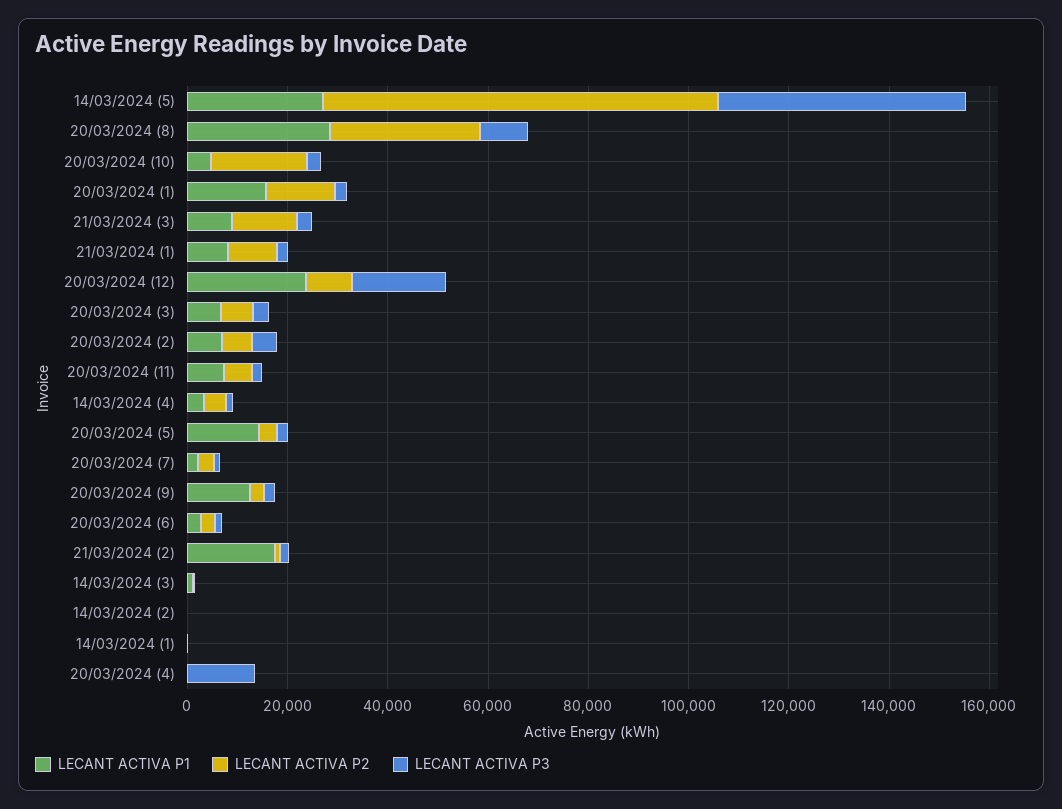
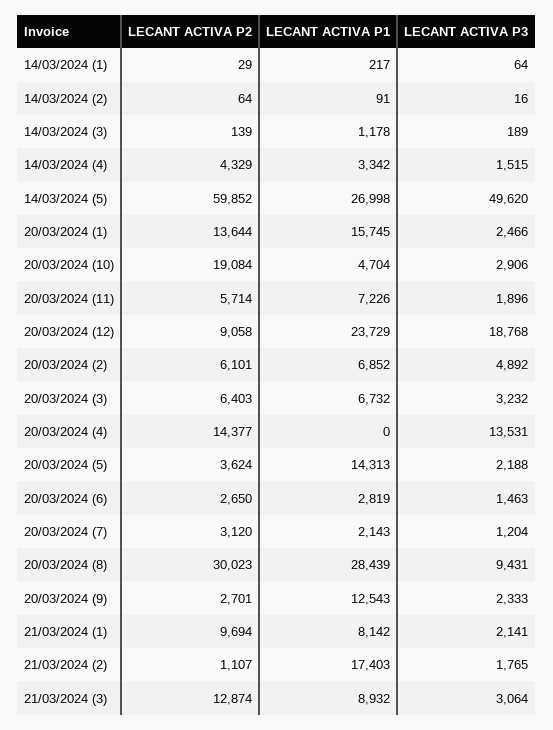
LECANT ACTIVA P2, 14/03/2024 (5): 80000 -> 59852
LECANT ACTIVA P2, 20/03/2024 (4): 0 -> 14377

